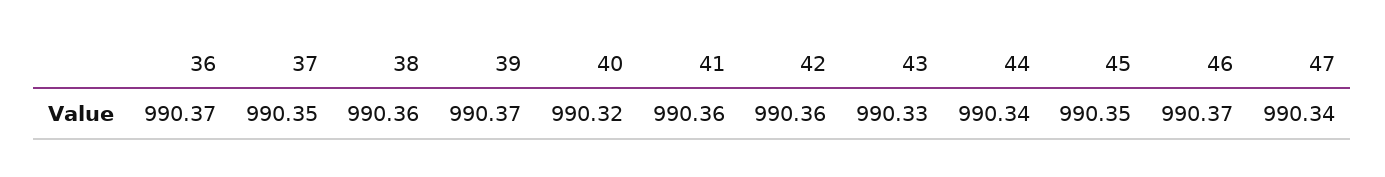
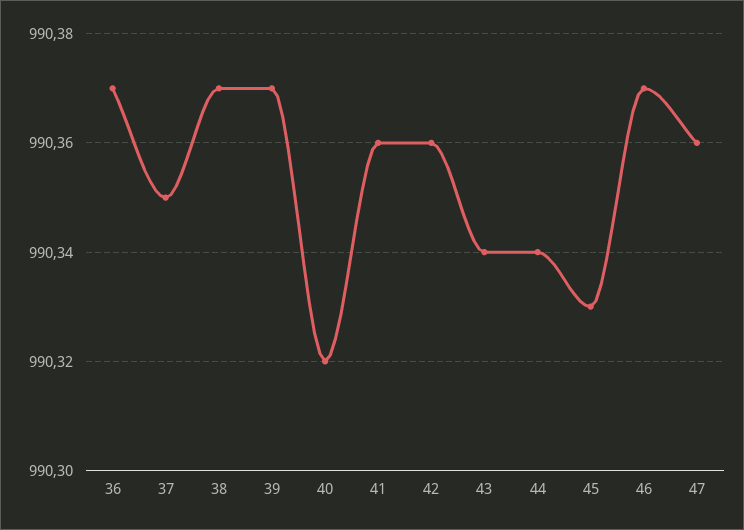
38: 990.36 -> 990.37
43: 990.33 -> 990.34
45: 990.35 -> 990.33
47: 990.34 -> 990.36

